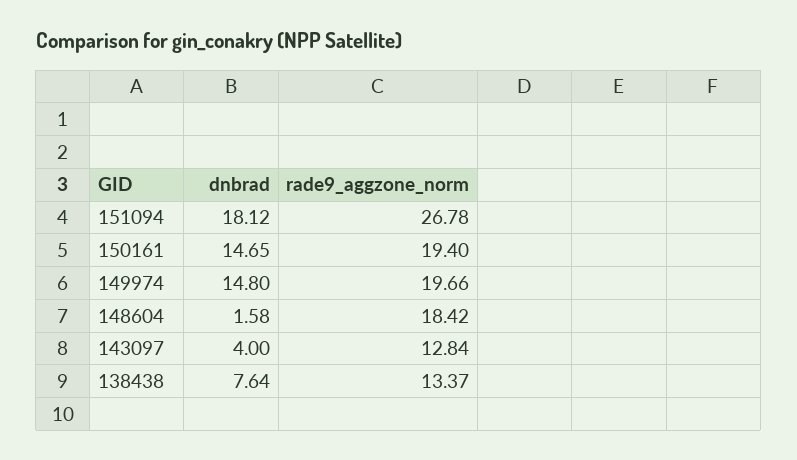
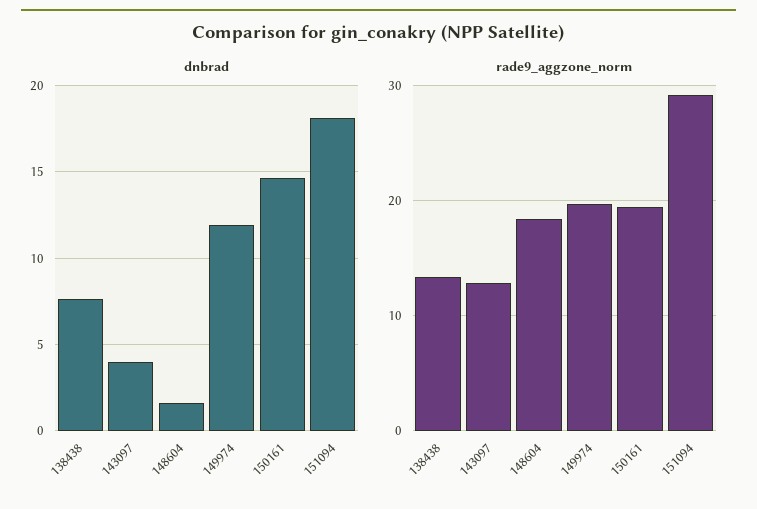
rade9_aggzone_norm, 151094: 26.78 -> 29
dnbrad, 149974: 14.8 -> 12

